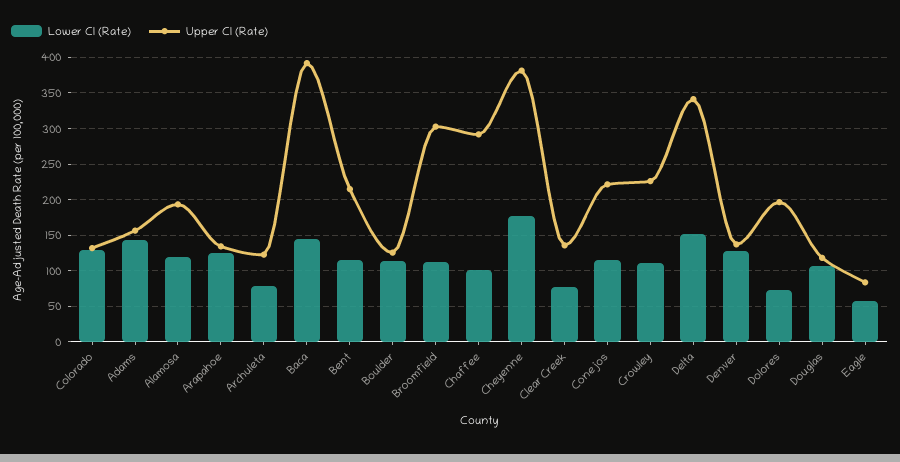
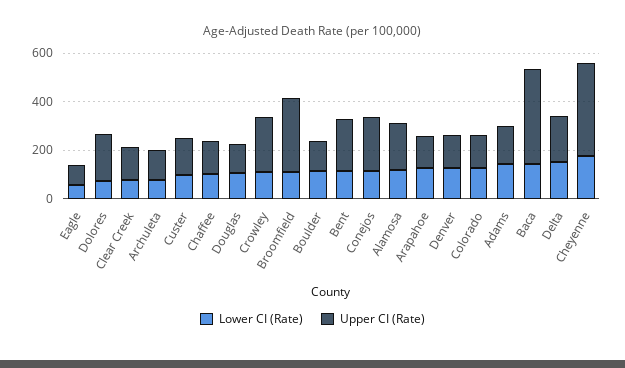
Upper CI (Rate), Chaffee: 290 -> 150
Upper CI (Rate), Delta: 340 -> 200
Lower CI (Rate), Custer: none -> 100
Upper CI (Rate), Custer: none -> 150

